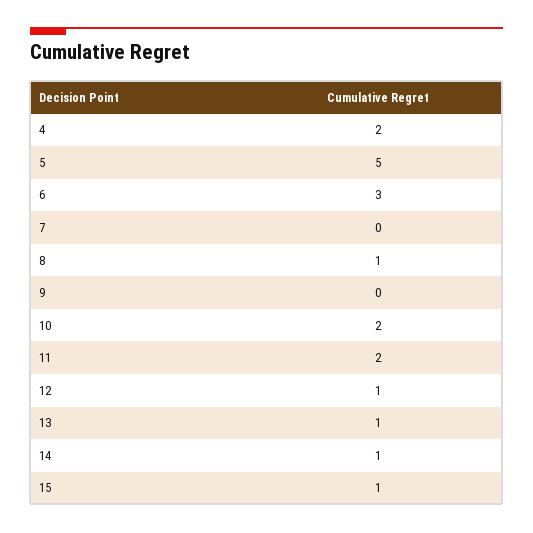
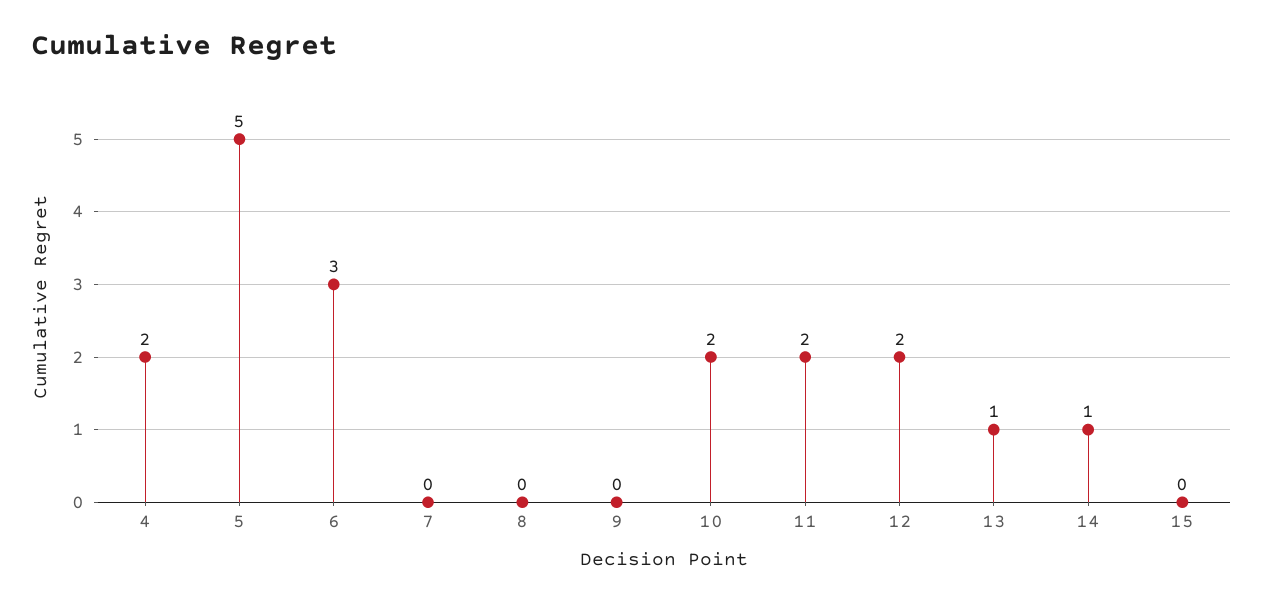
8: 1 -> 0
12: 1 -> 2
15: 1 -> 0

